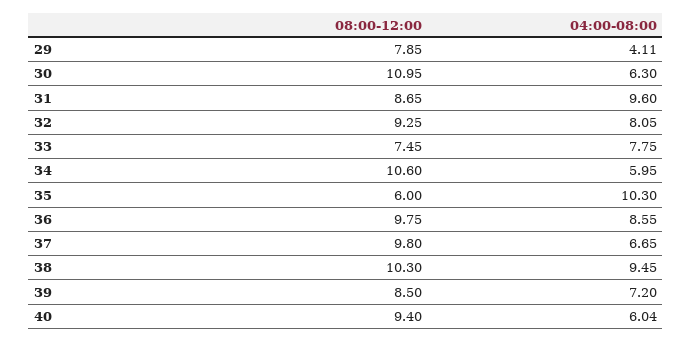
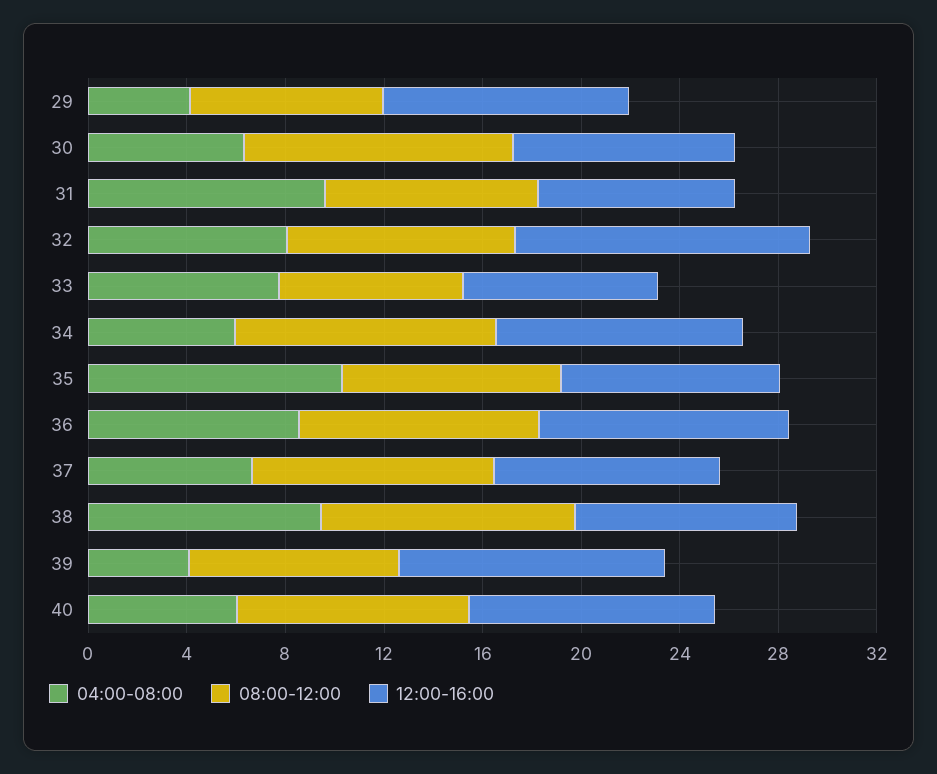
08:00-12:00, 35: 6 -> 9
04:00-08:00, 39: 7.2 -> 4
12:00-16:00, 29: none -> 10
12:00-16:00, 30: none -> 9
12:00-16:00, 31: none -> 8
12:00-16:00, 32: none -> 12
12:00-16:00, 33: none -> 8
12:00-16:00, 34: none -> 10
12:00-16:00, 35: none -> 9
12:00-16:00, 36: none -> 10
12:00-16:00, 37: none -> 9
12:00-16:00, 38: none -> 9
12:00-16:00, 39: none -> 11
12:00-16:00, 40: none -> 10

